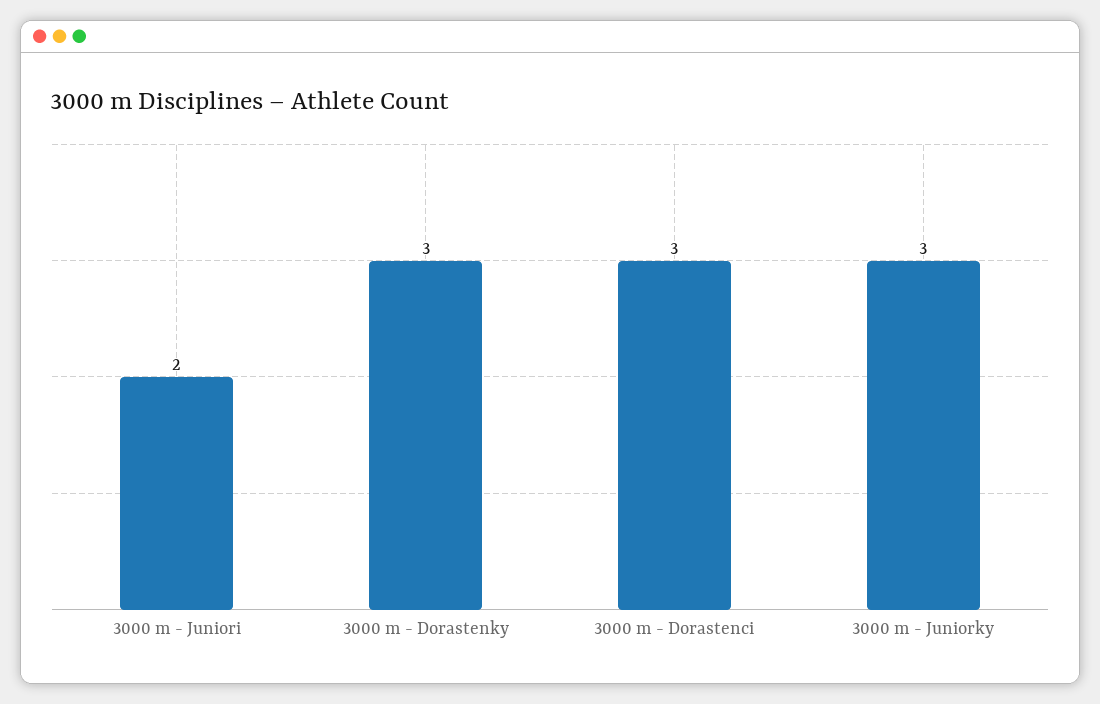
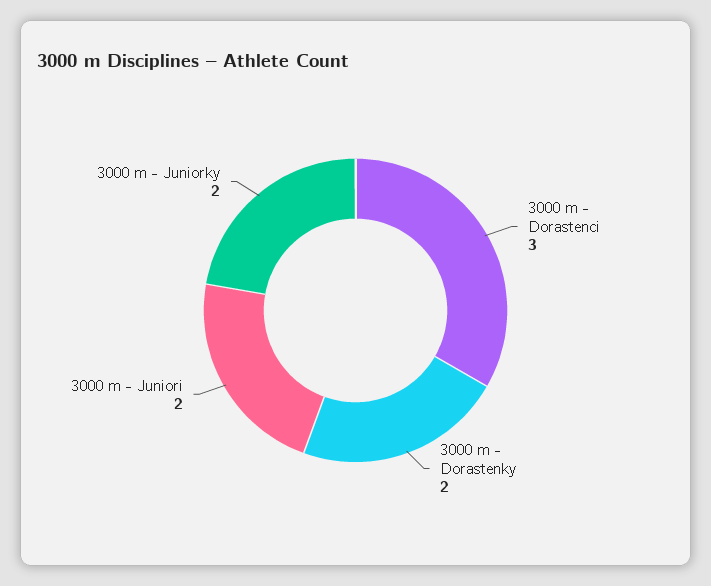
3000 m - Dorastenky: 3 -> 2
3000 m - Juniorky: 3 -> 2

